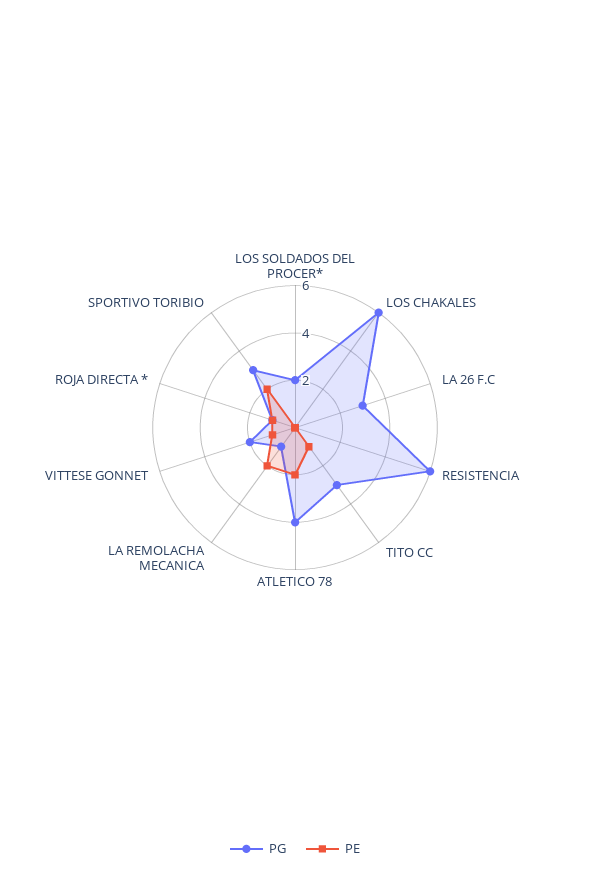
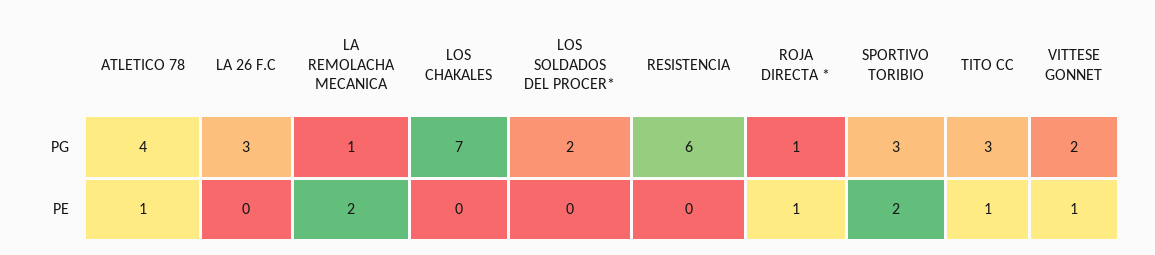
PG, LOS CHAKALES: 6 -> 7
PE, ATLETICO 78: 2 -> 1

